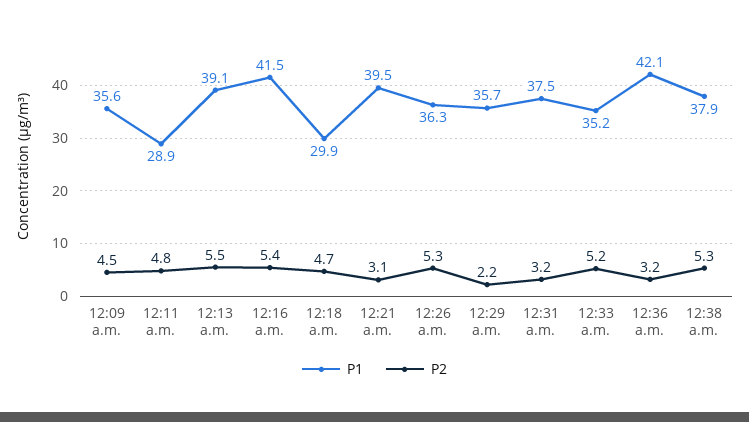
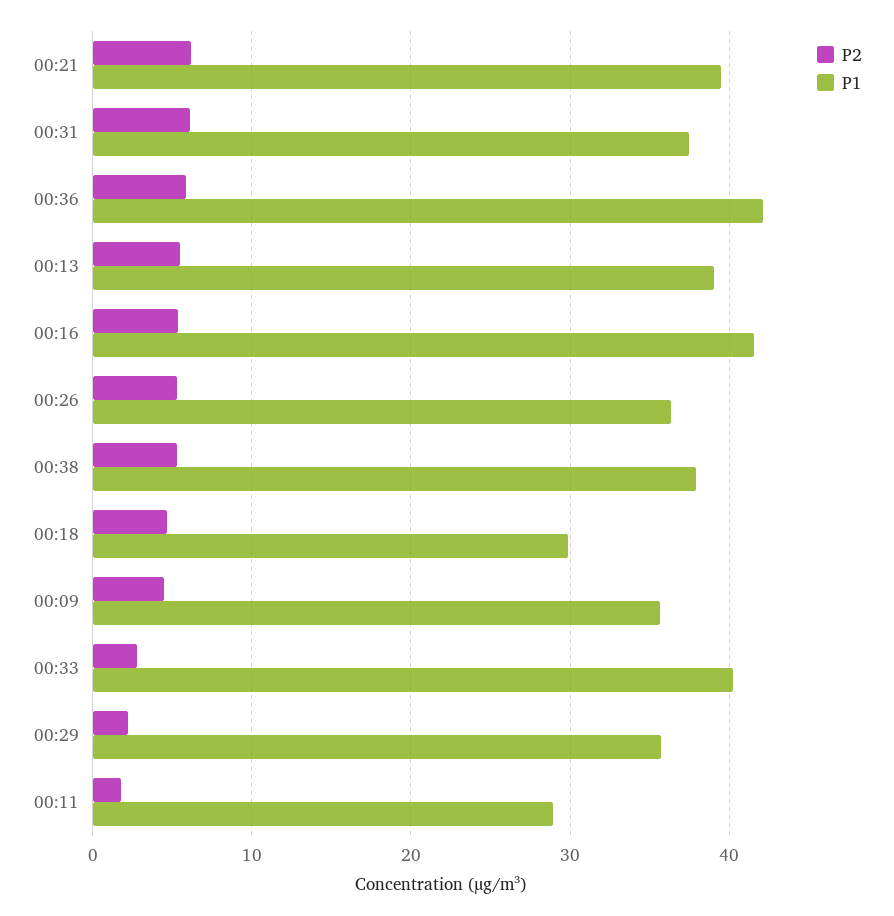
P2, 12:11 a.m.: 4.8 -> 2
P2, 12:21 a.m.: 3.1 -> 6
P2, 12:31 a.m.: 3.2 -> 6
P1, 12:33 a.m.: 35.2 -> 40
P2, 12:33 a.m.: 5.2 -> 3
P2, 12:36 a.m.: 3.2 -> 6

